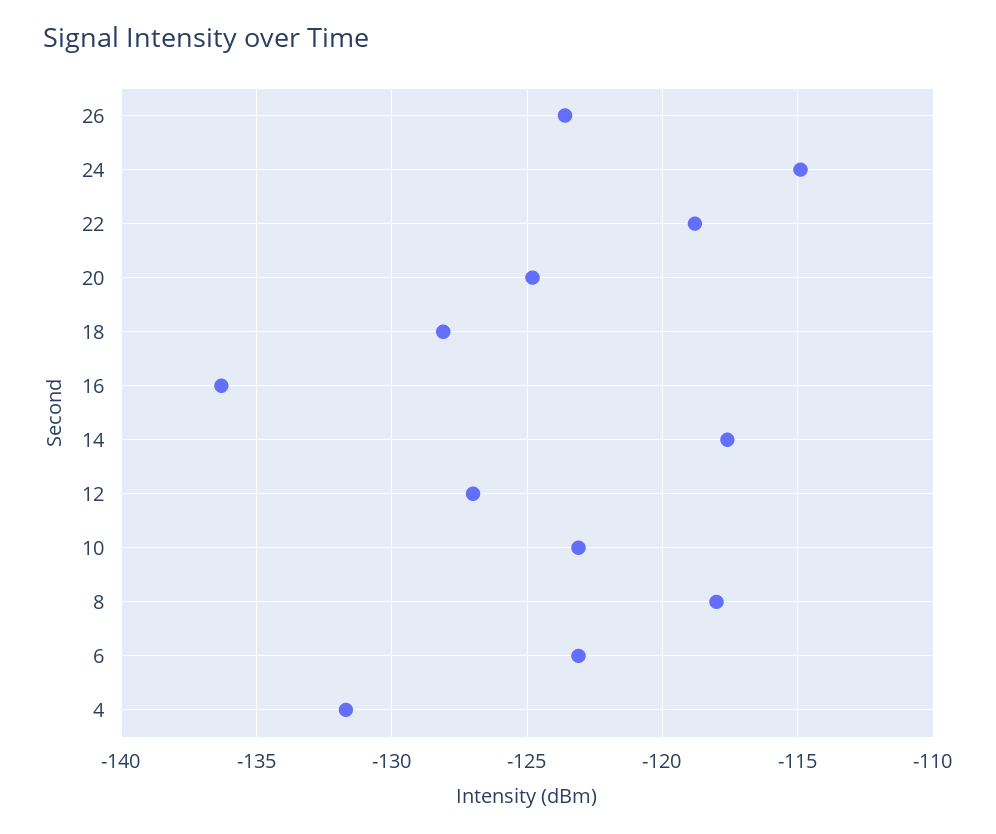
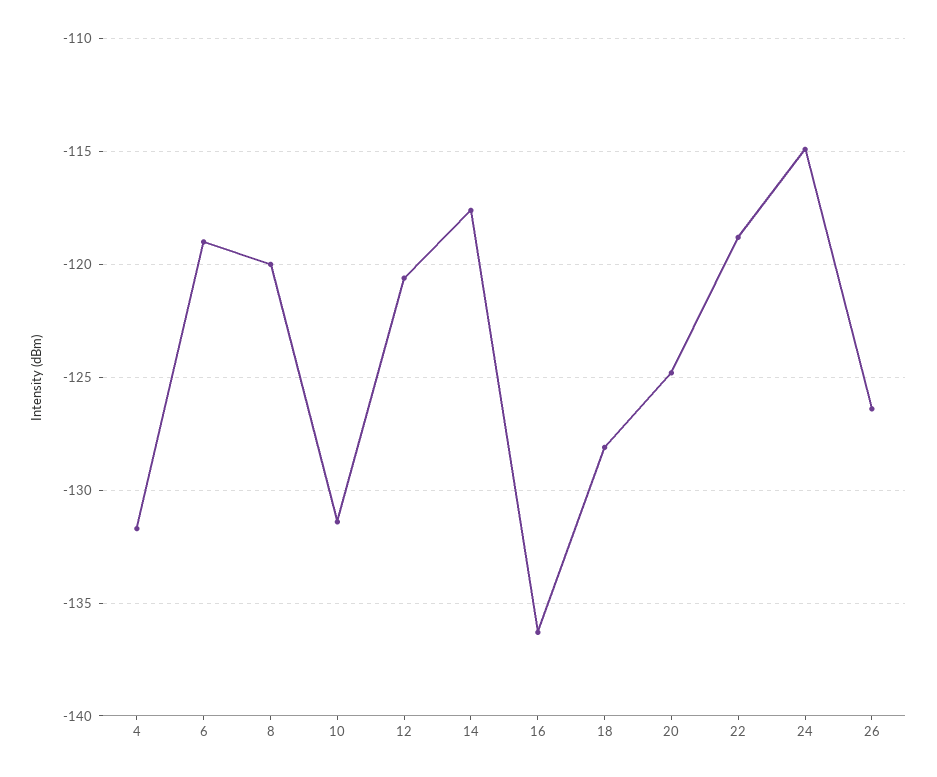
26: -123.5 -> -126.5
12: -127 -> -120.5
10: -123 -> -131.5
8: -118 -> -120
6: -123 -> -119

